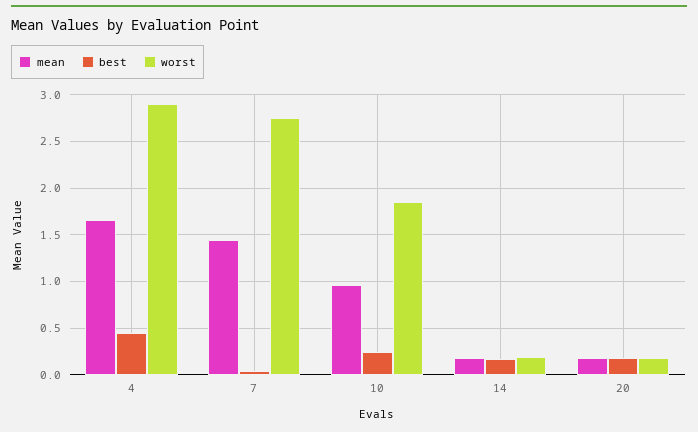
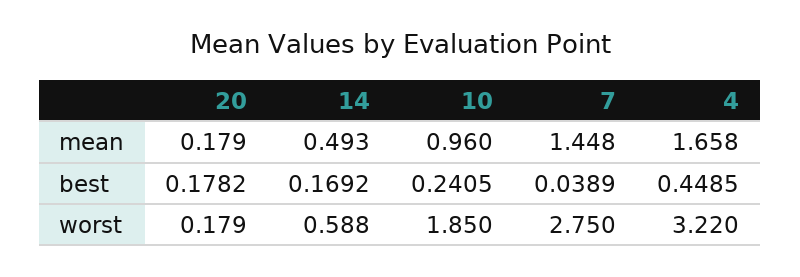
worst, 4: 2.9 -> 3.22
mean, 14: 0.2 -> 0.493
worst, 14: 0.2 -> 0.588

